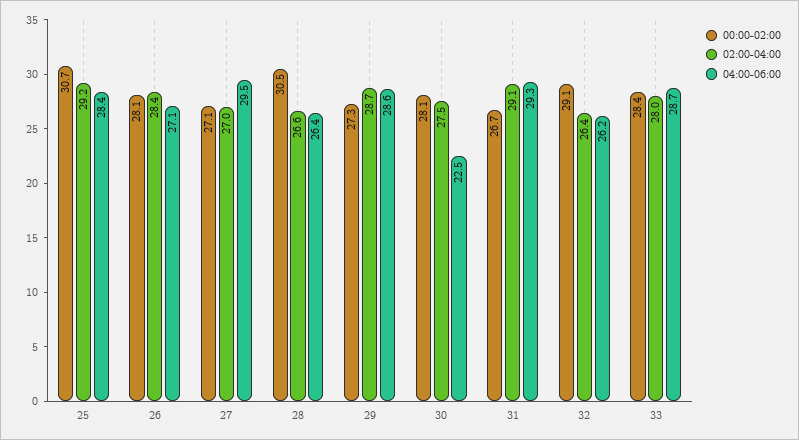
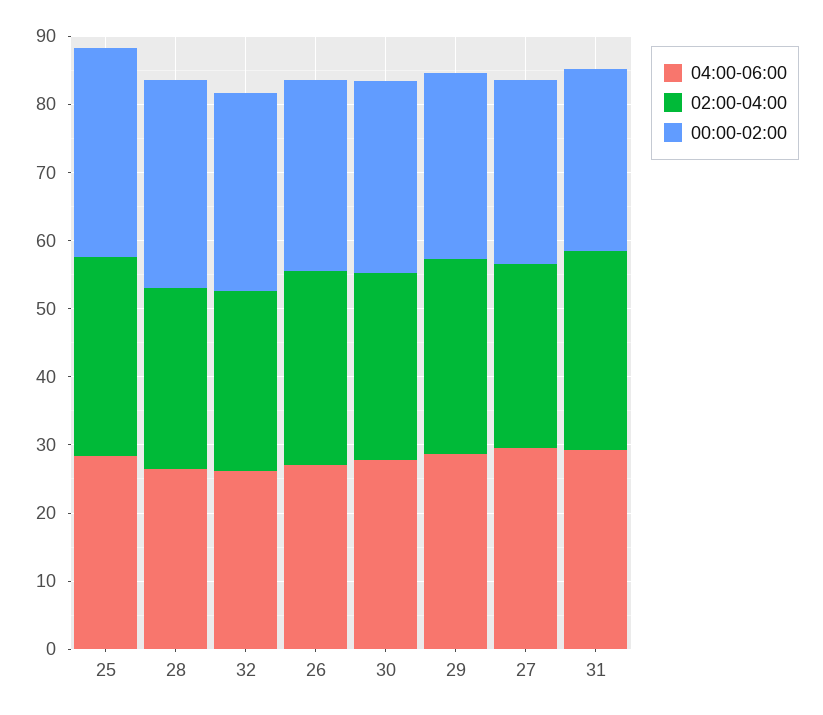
04:00-06:00, 30: 22.5 -> 28
00:00-02:00, 33: 28.4 -> none
02:00-04:00, 33: 28 -> none
04:00-06:00, 33: 28.7 -> none

